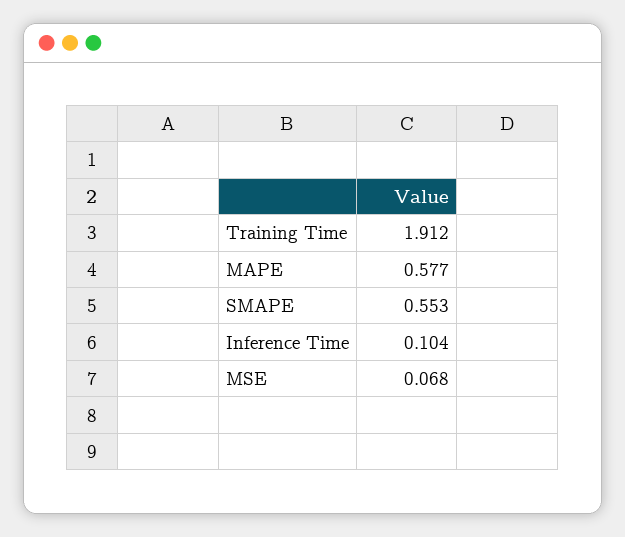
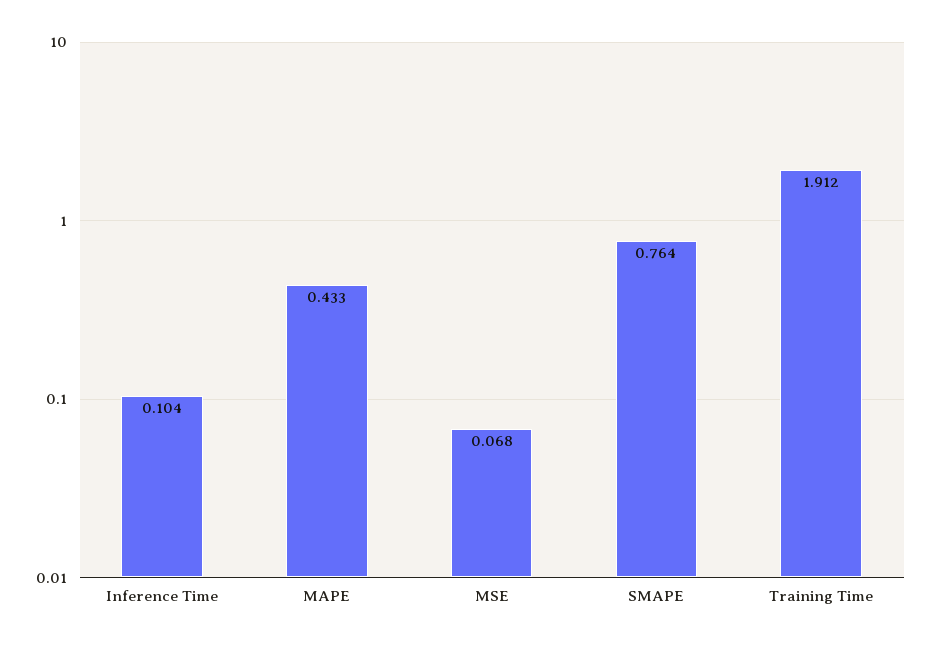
MAPE: 0.577 -> 0.433
SMAPE: 0.553 -> 0.764

